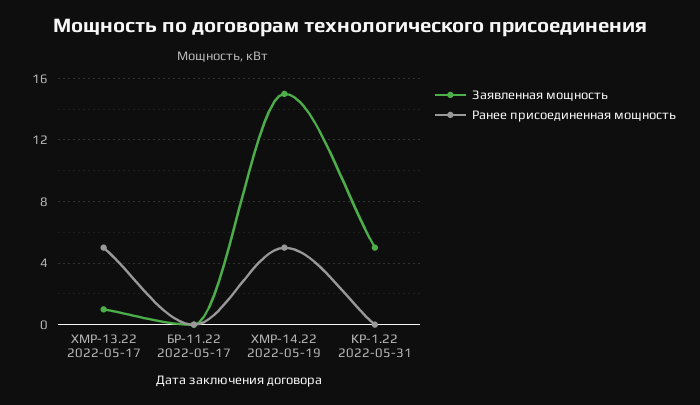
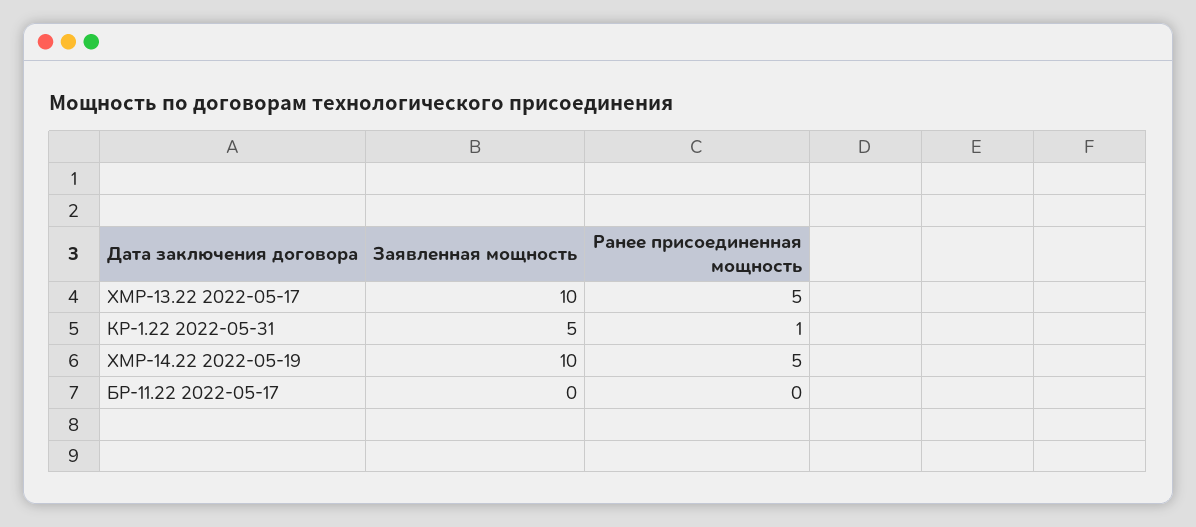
Заявленная мощность, ХМР-13.22 2022-05-17: 1 -> 10
Заявленная мощность, ХМР-14.22 2022-05-19: 15 -> 10
Ранее присоединенная мощность, КР-1.22 2022-05-31: 0 -> 1

